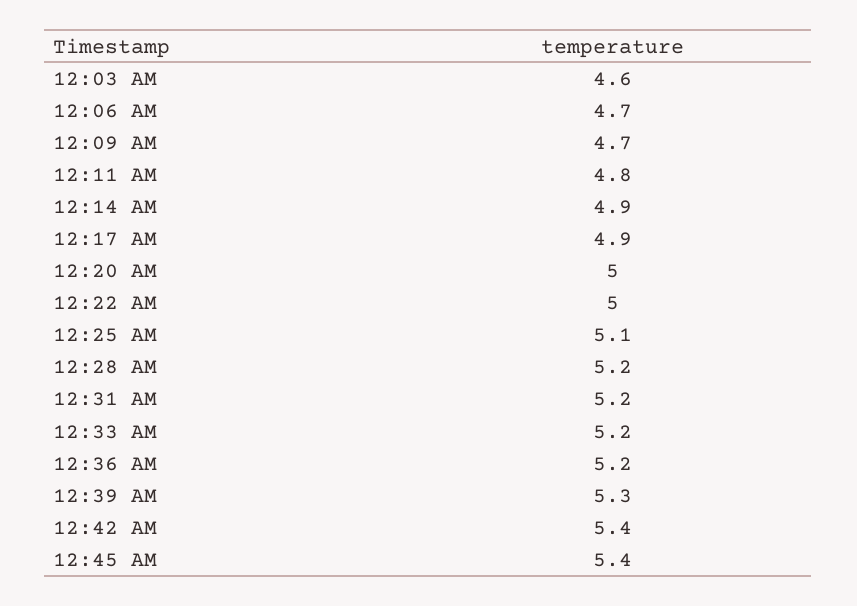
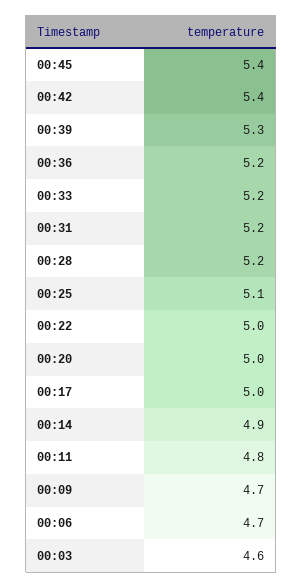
12:17 AM: 4.9 -> 5

